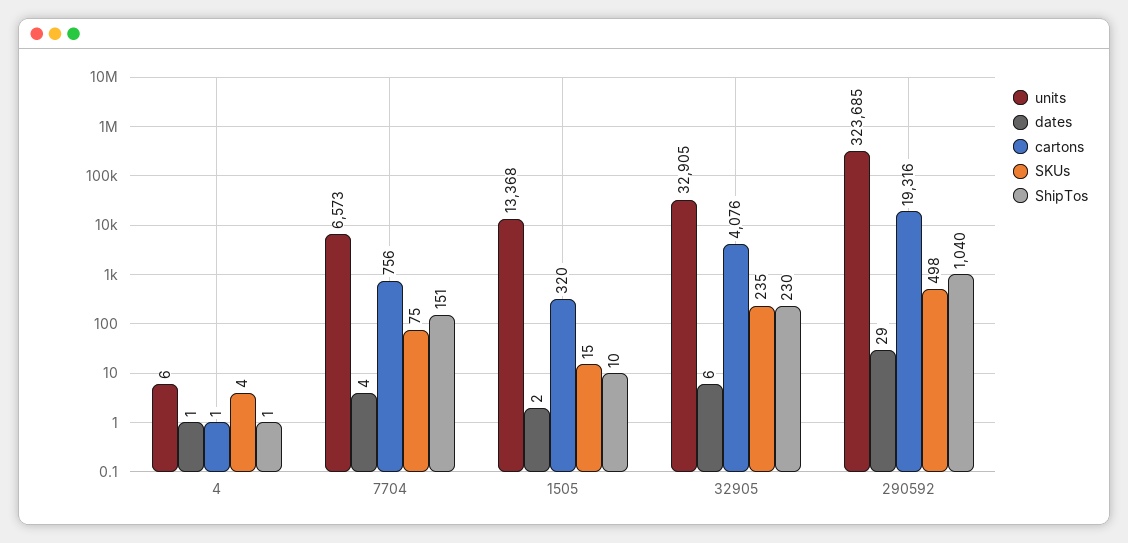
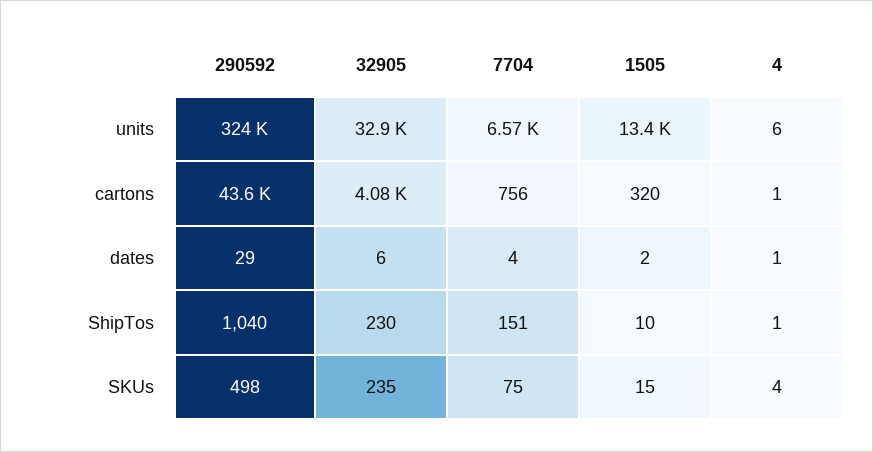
cartons, 290592: 19316 -> 43600

